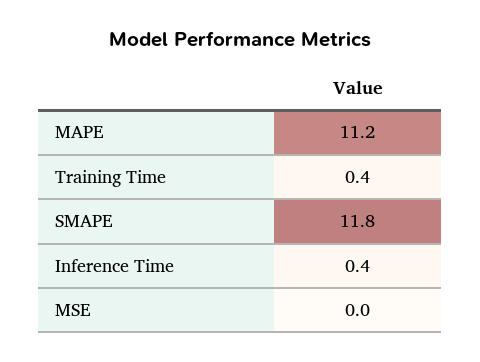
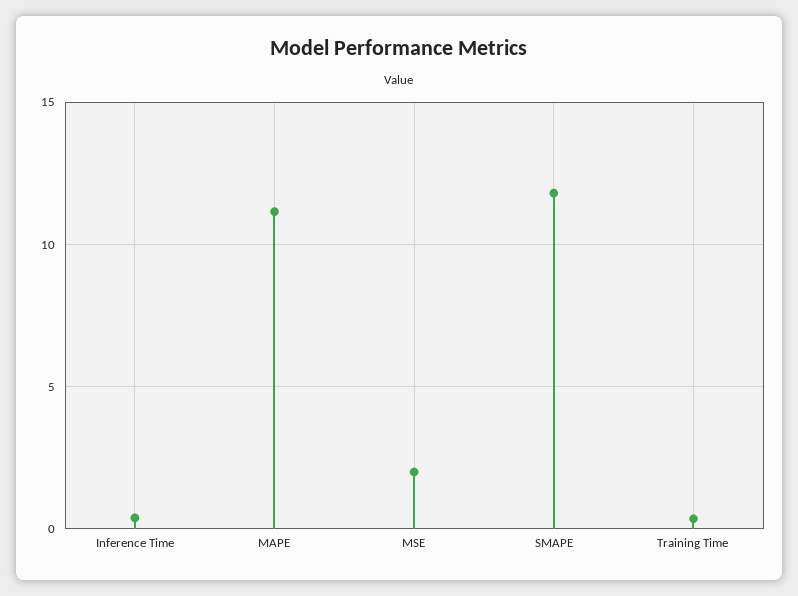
MSE: 0 -> 2

